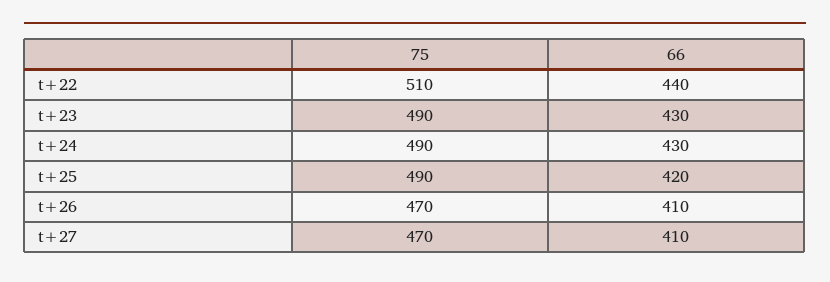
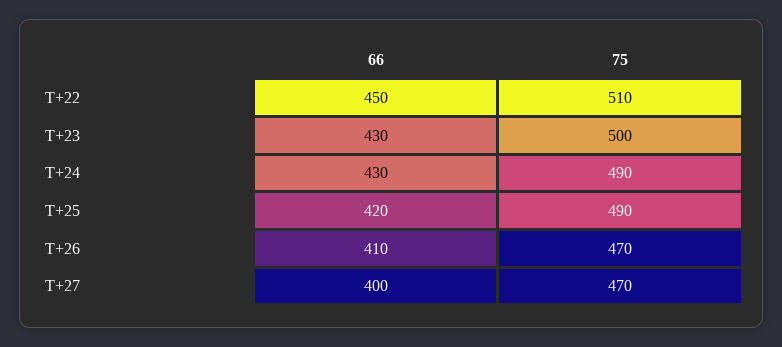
66, t+22: 440 -> 450
75, t+23: 490 -> 500
66, t+27: 410 -> 400

